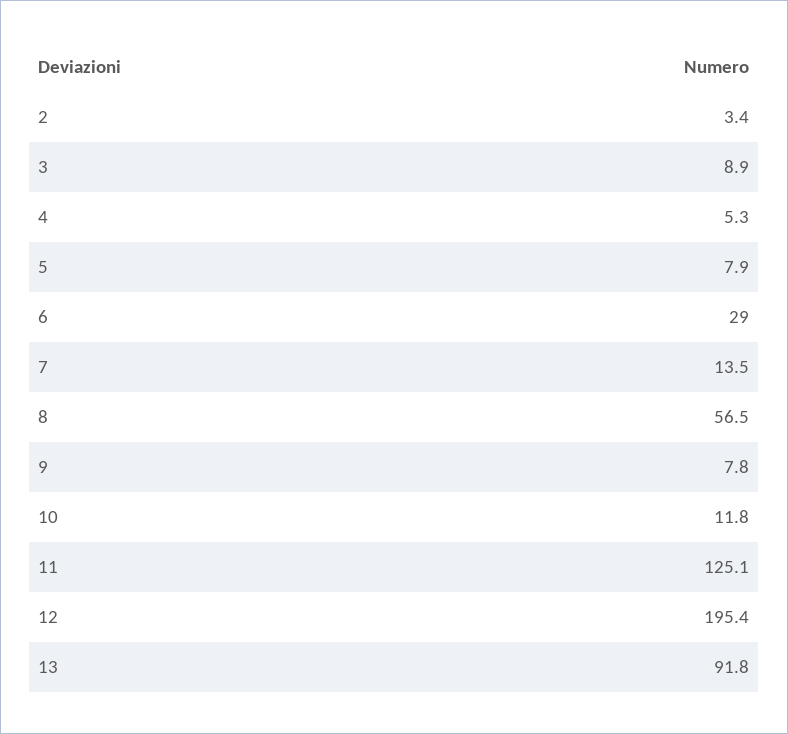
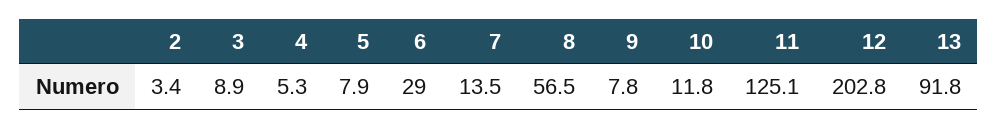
12: 195.4 -> 202.8

